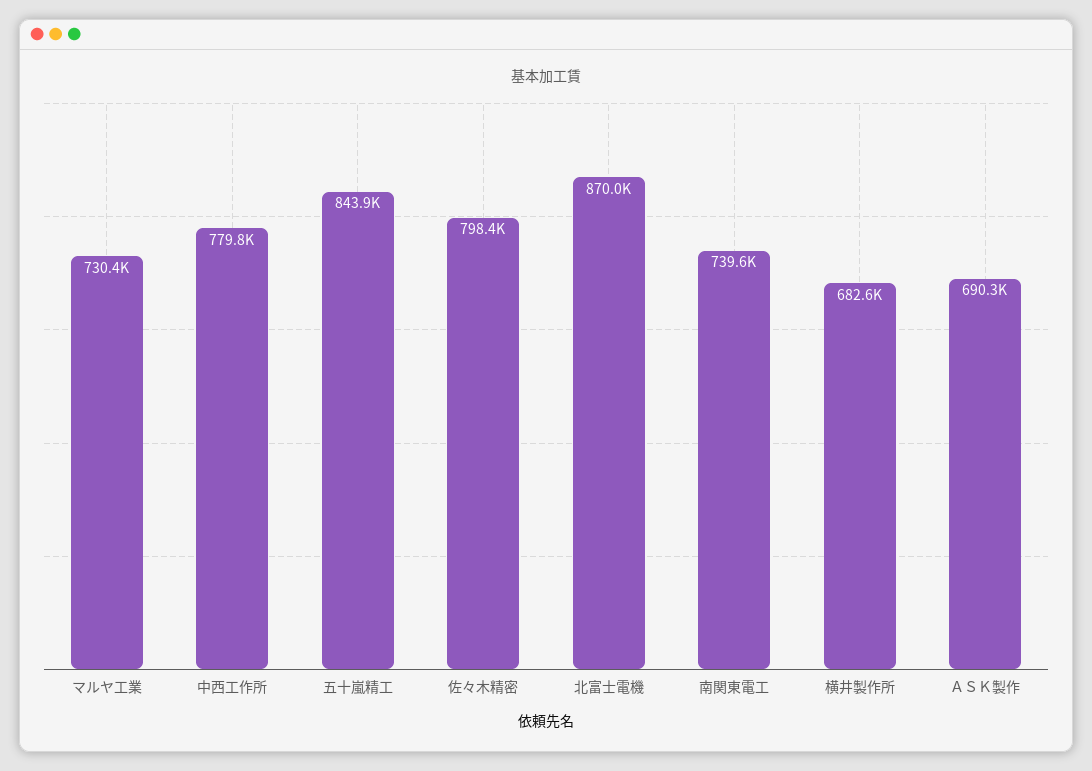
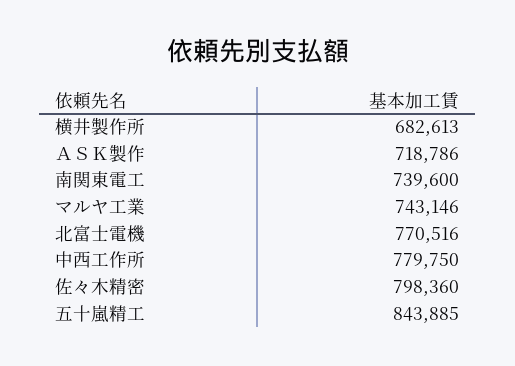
マルヤ工業: 730400 -> 743146
北富士電機: 870000 -> 770516
ＡＳＫ製作: 690300 -> 718786

